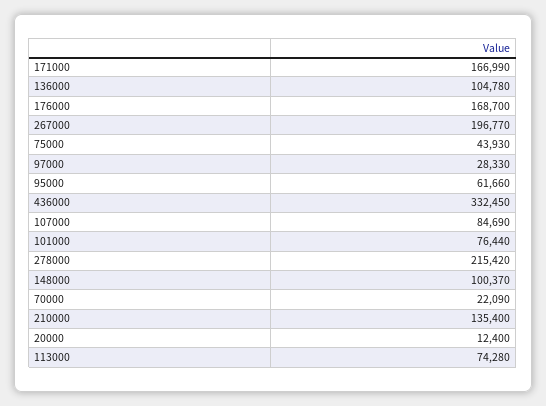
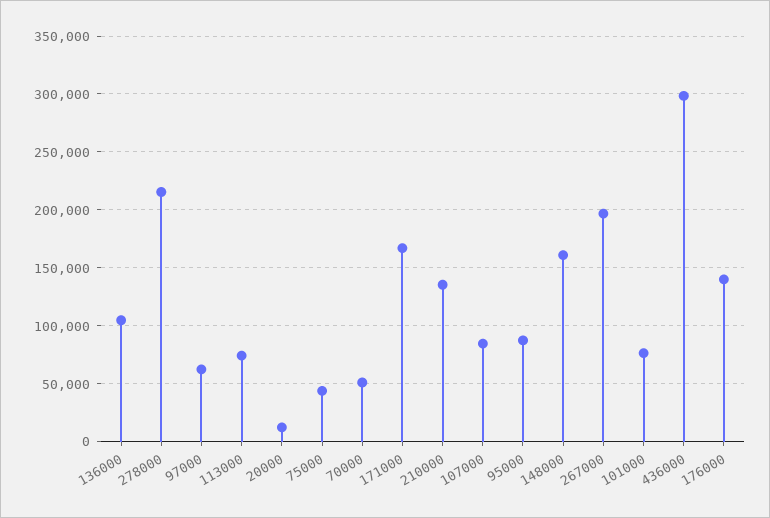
176000: 168700 -> 140000
97000: 28330 -> 60000
95000: 61660 -> 90000
436000: 332450 -> 300000
148000: 100370 -> 160000
70000: 22090 -> 50000

